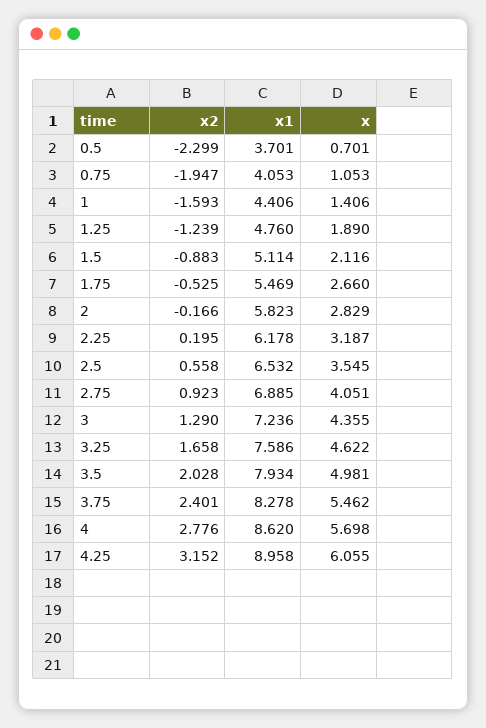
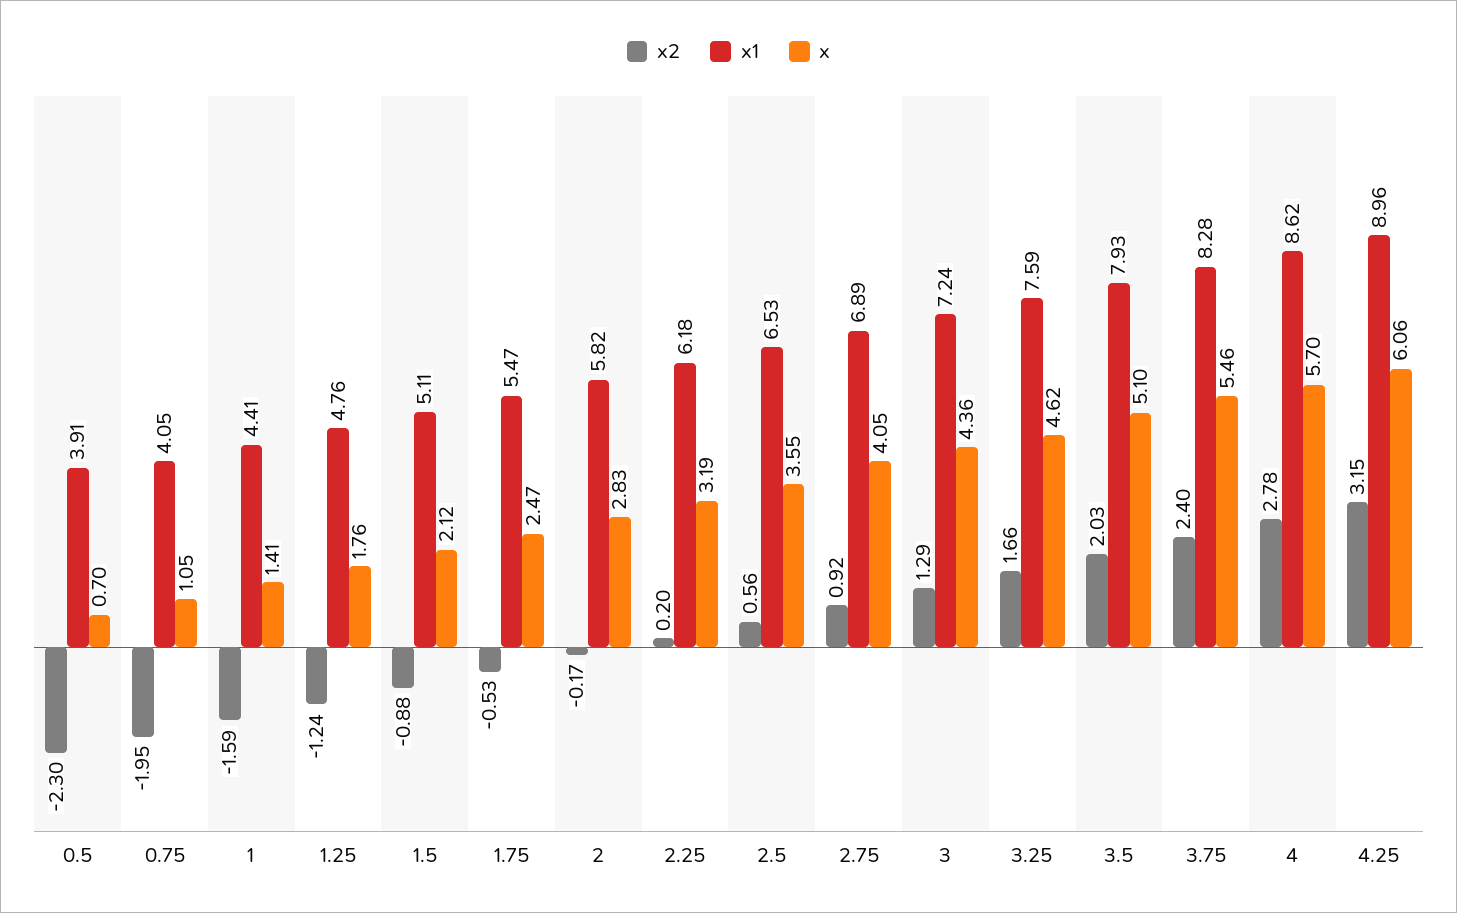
x1, 0.5: 3.701 -> 3.91
x, 1.25: 1.89 -> 1.76
x, 1.75: 2.66 -> 2.47
x, 3.5: 4.981 -> 5.1

